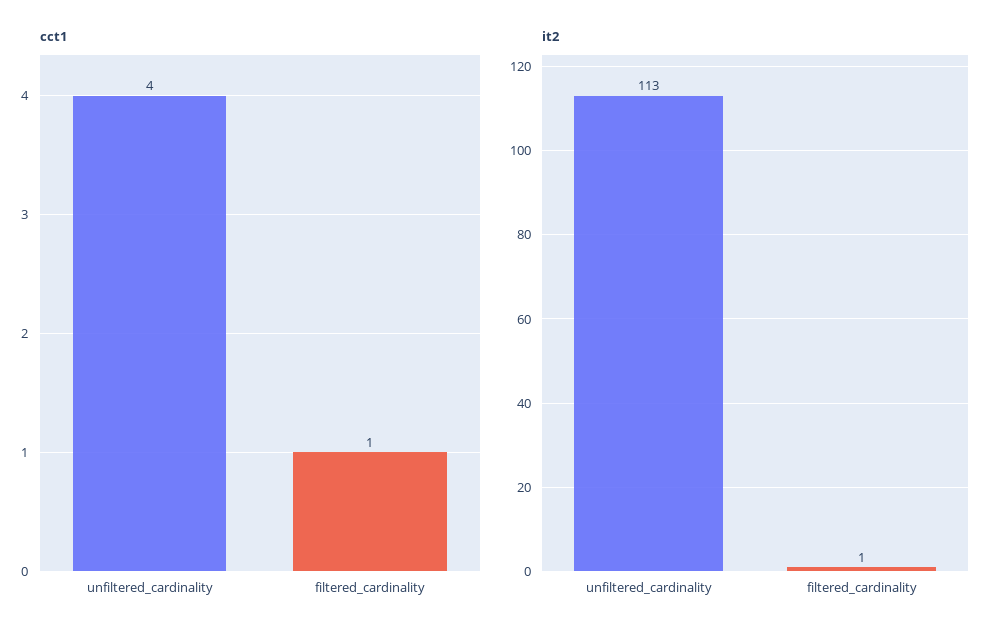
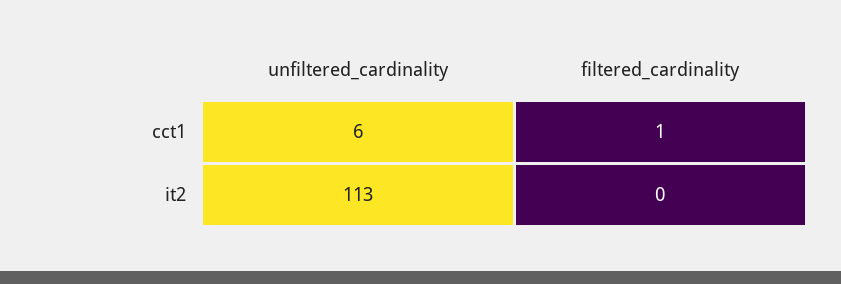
cct1, unfiltered_cardinality: 4 -> 6
it2, filtered_cardinality: 1 -> 0

